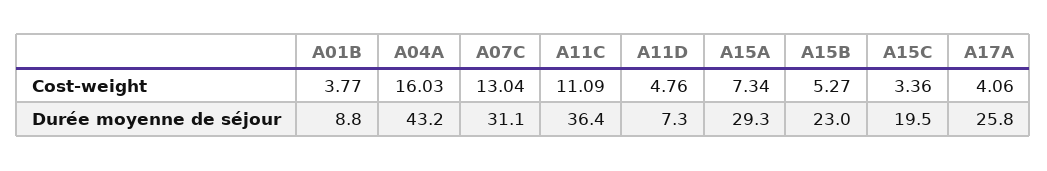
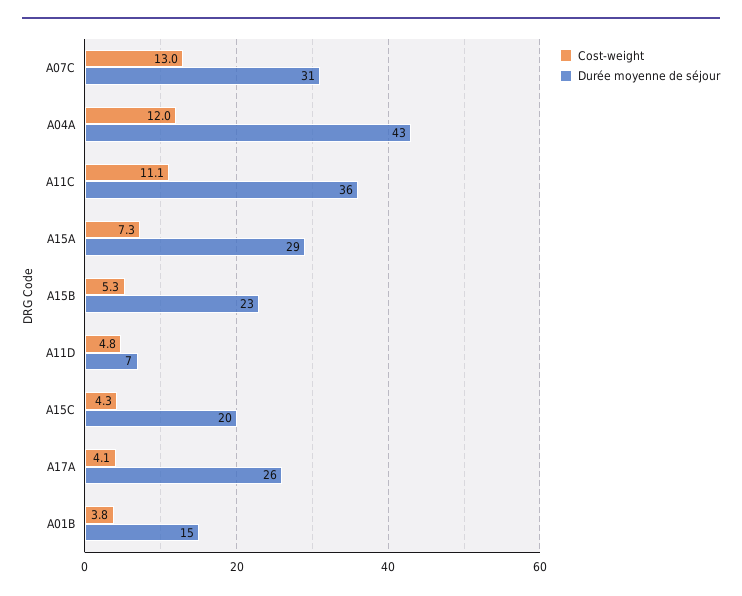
Cost-weight, A04A: 16.03 -> 12
Cost-weight, A15C: 3.36 -> 4.3
Durée moyenne de séjour, A01B: 8.8 -> 15

